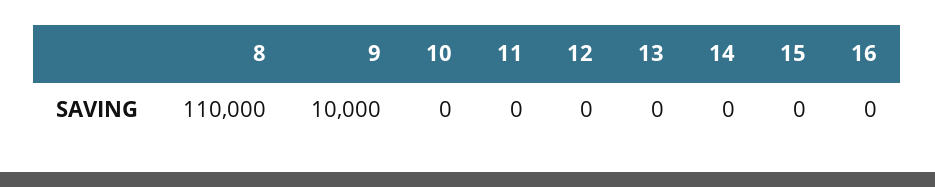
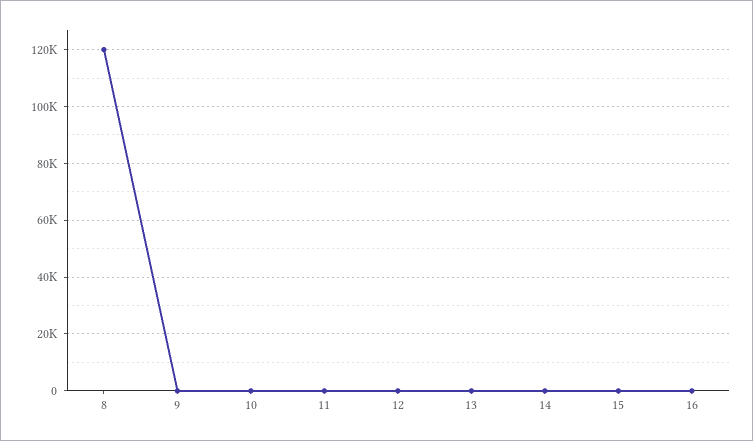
8: 110000 -> 120000
9: 10000 -> 0

